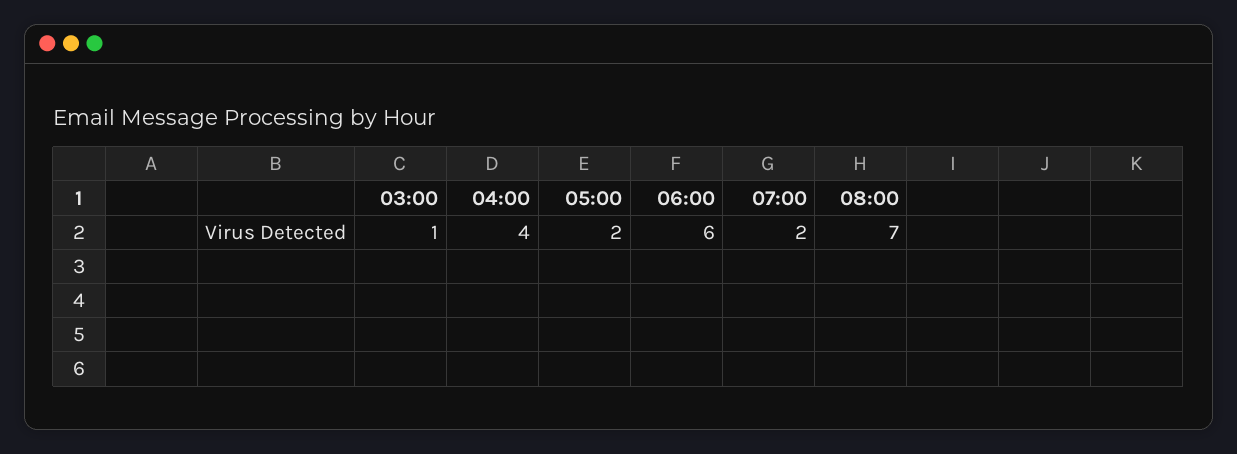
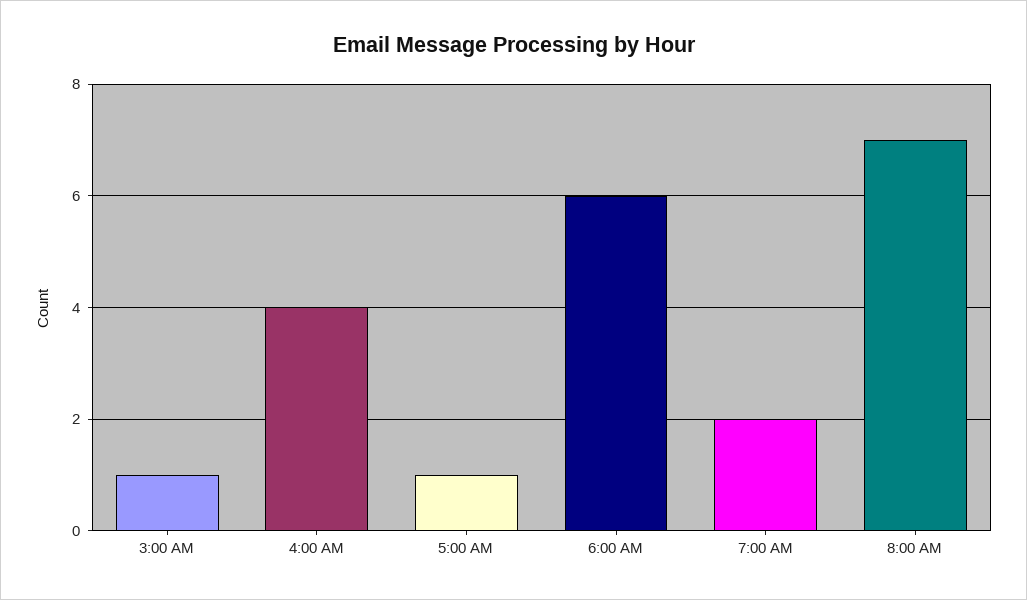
05:00: 2 -> 1

